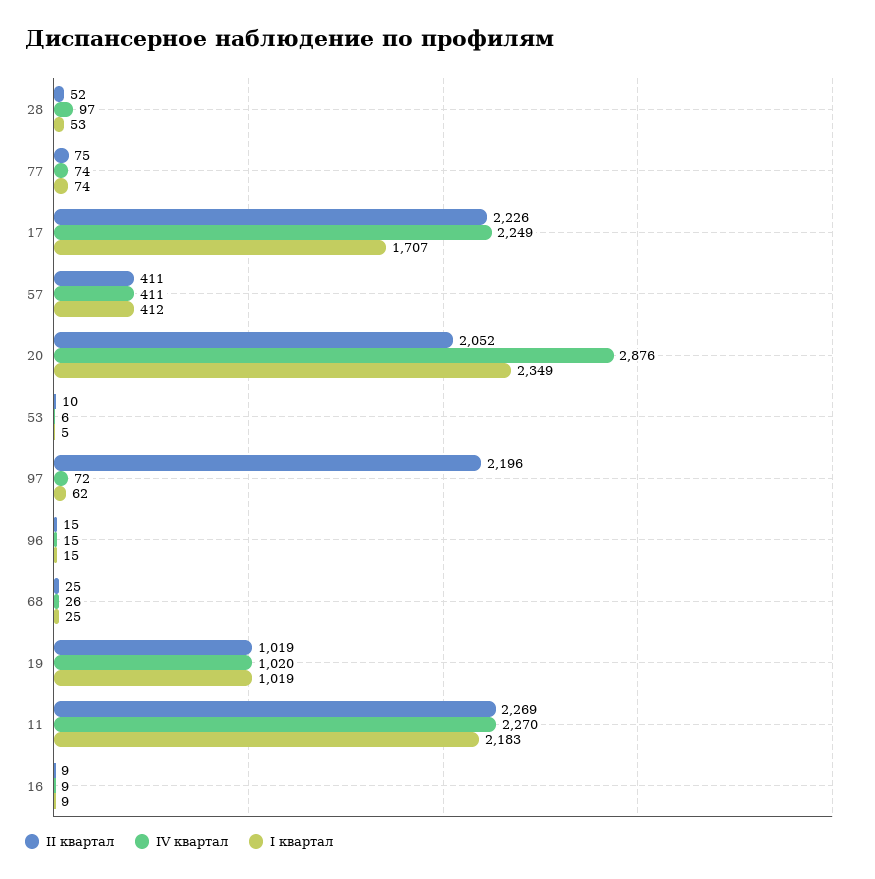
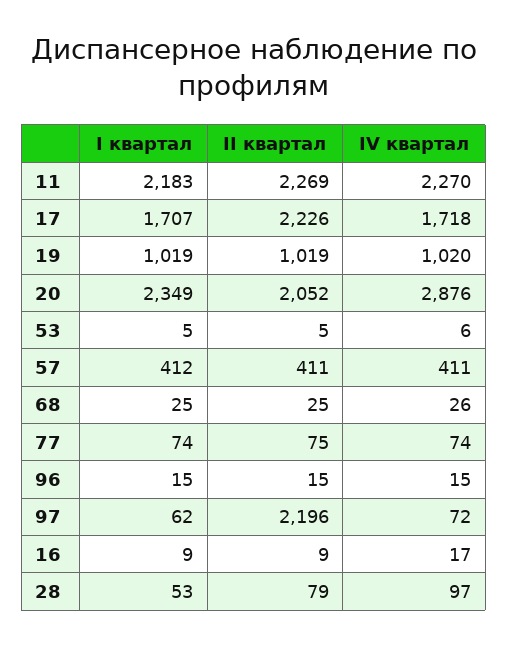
II квартал, 28: 52 -> 79
IV квартал, 17: 2249 -> 1718
II квартал, 53: 10 -> 5
IV квартал, 16: 9 -> 17

